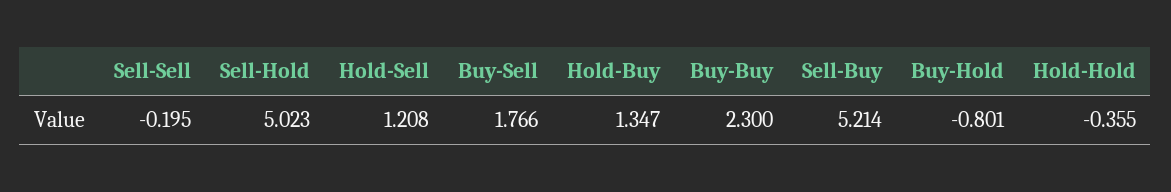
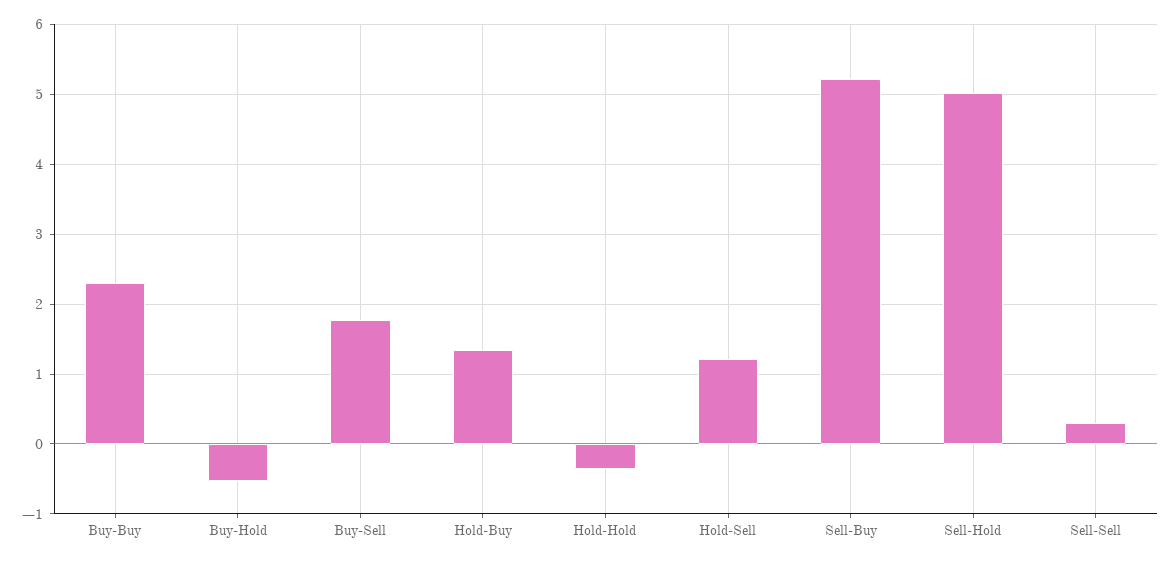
Sell-Sell: -0.195 -> 0.3
Buy-Hold: -0.801 -> -0.5

